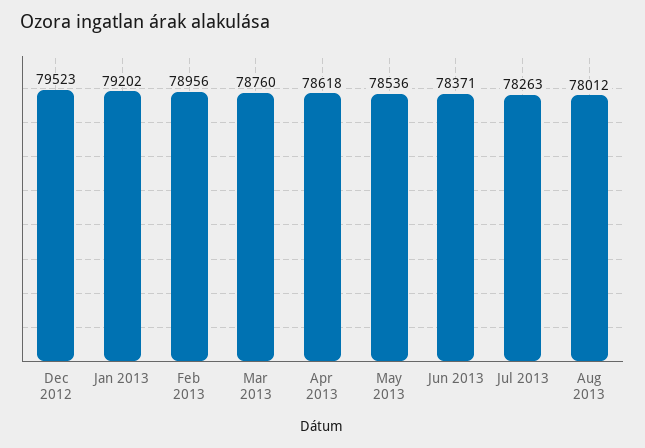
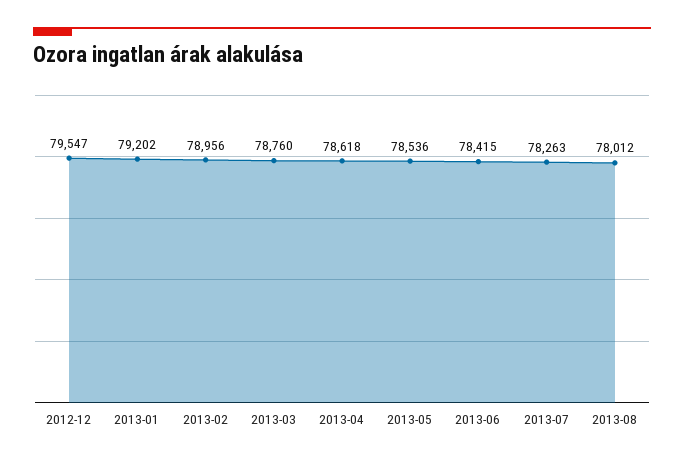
Dec 2012: 79523 -> 79547
Jun 2013: 78371 -> 78415

